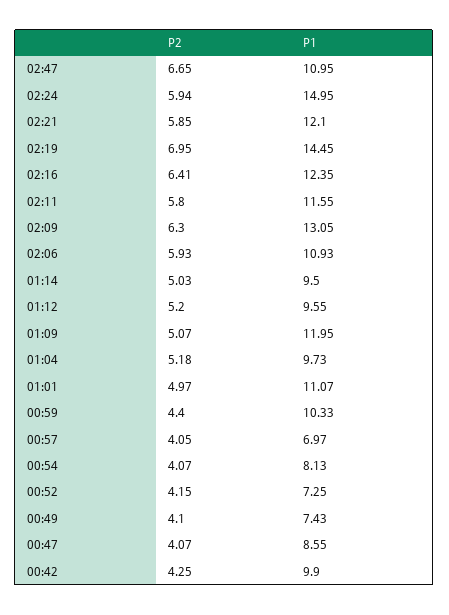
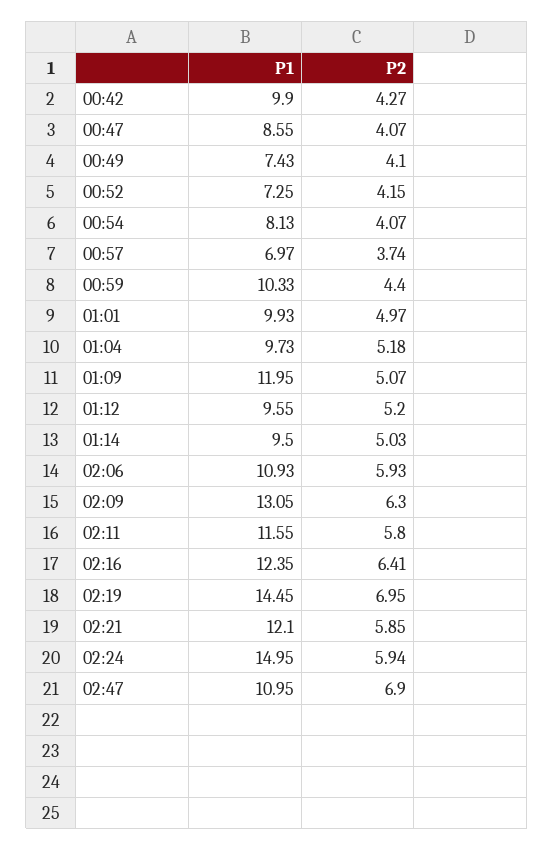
P2, 02:47: 6.65 -> 6.9
P1, 01:01: 11.07 -> 9.93
P2, 00:57: 4.05 -> 3.74
P2, 00:42: 4.25 -> 4.27

